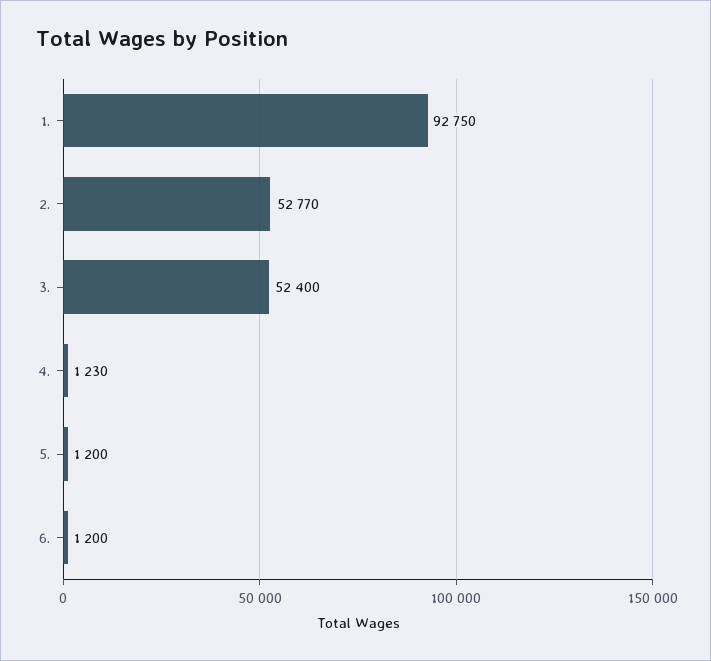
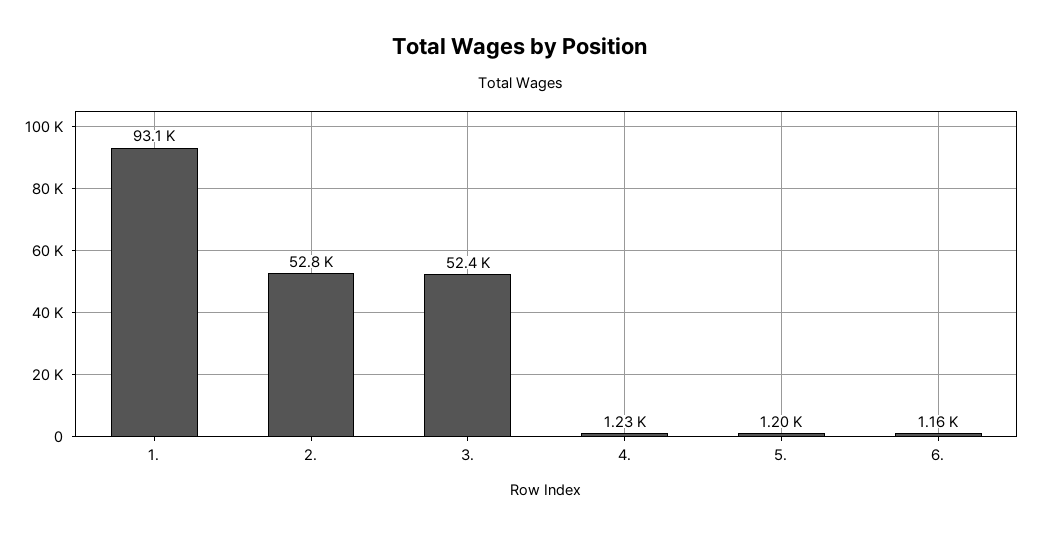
1.: 92750 -> 93100
6.: 1200 -> 1160

